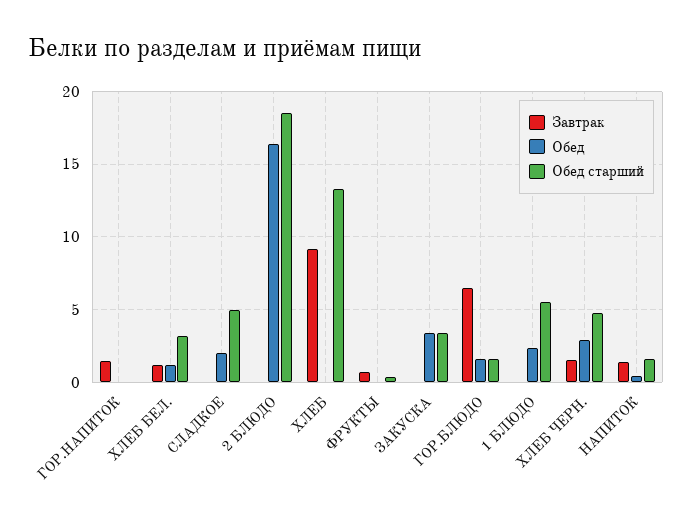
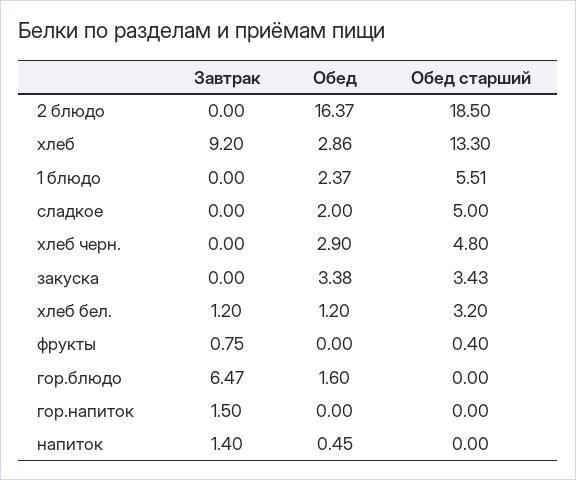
Обед, ХЛЕБ: 0 -> 2.86
Обед старший, ГОР.БЛЮДО: 1.5 -> 0
Завтрак, ХЛЕБ ЧЕРН.: 1.5 -> 0
Обед старший, НАПИТОК: 1.5 -> 0

